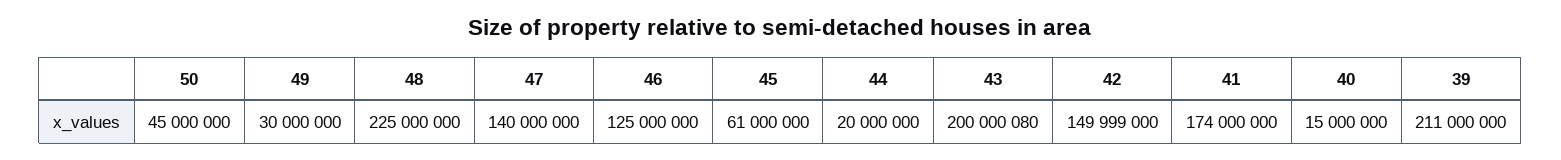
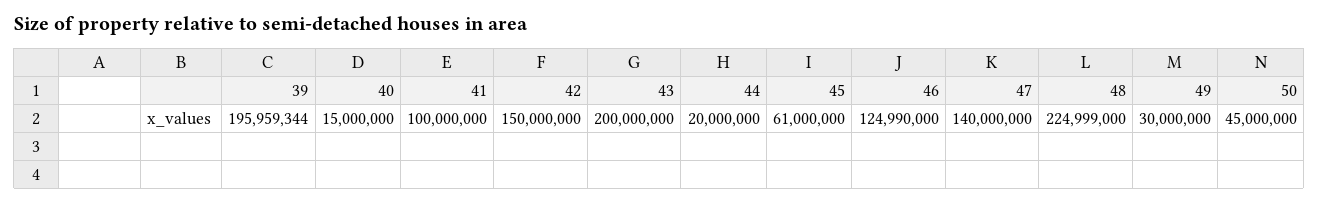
48: 225000000 -> 224999000
46: 125000000 -> 124990000
43: 200000080 -> 200000000
42: 149999000 -> 150000000
41: 174000000 -> 100000000
39: 211000000 -> 195959344

